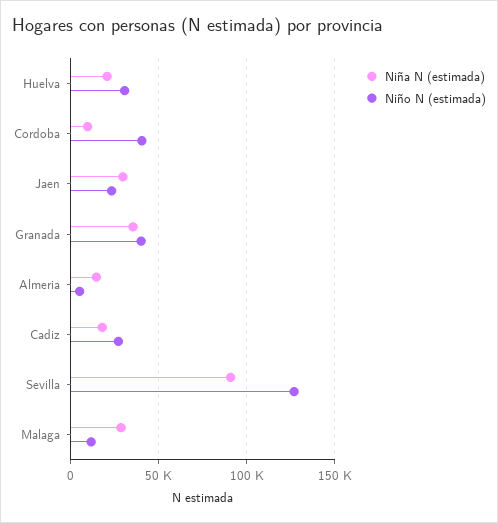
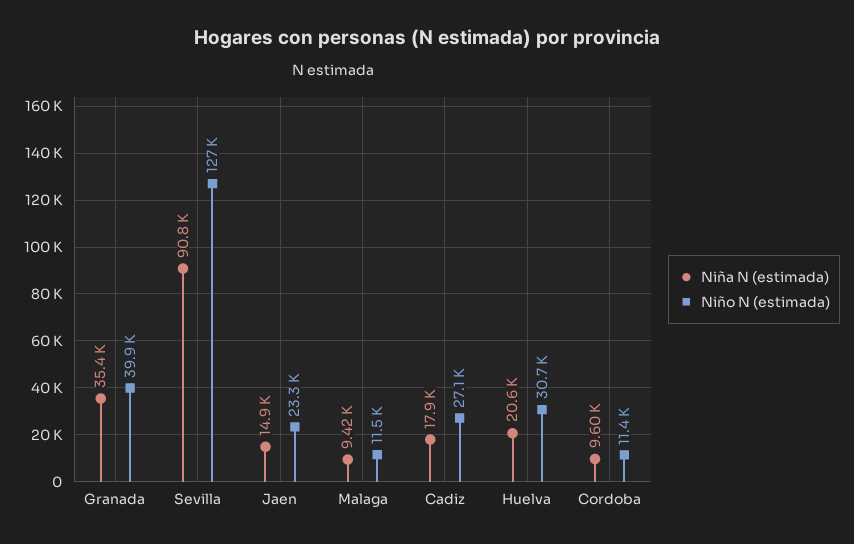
Niño N (estimada), Cordoba: 40000 -> 11400
Niña N (estimada), Jaen: 30000 -> 14900
Niña N (estimada), Almeria: 15000 -> none
Niño N (estimada), Almeria: 5000 -> none
Niña N (estimada), Malaga: 30000 -> 9420

